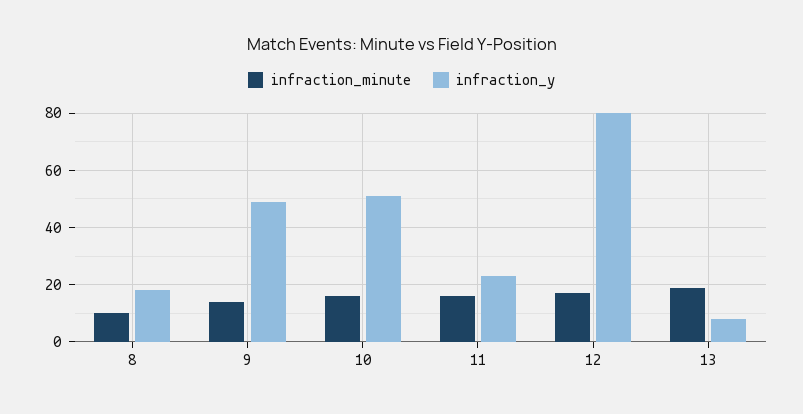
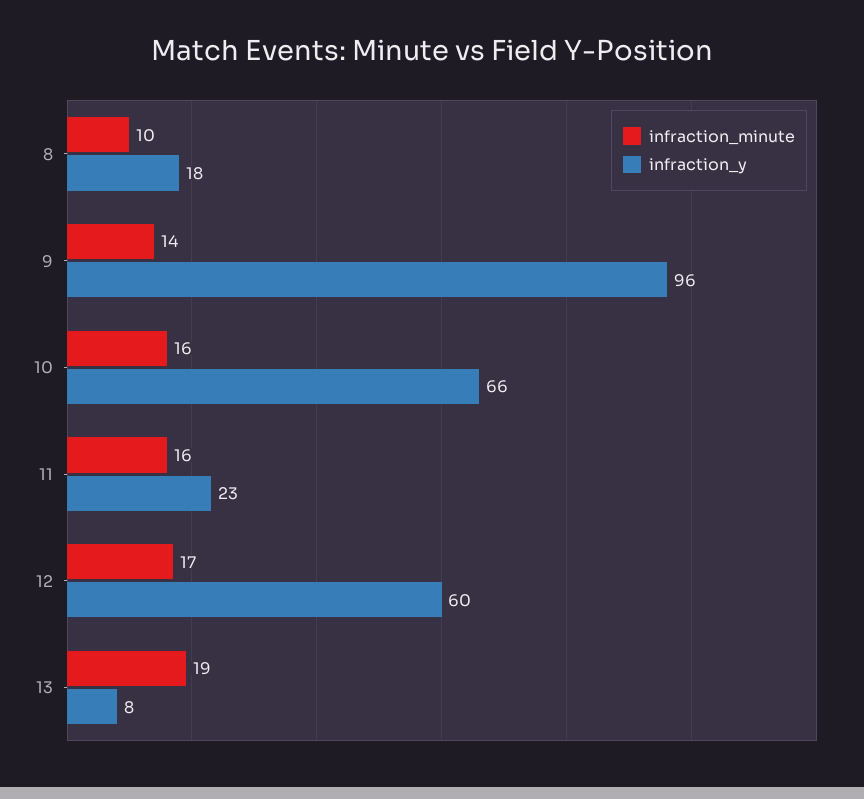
infraction_y, 9: 50 -> 96
infraction_y, 10: 50 -> 66
infraction_y, 12: 80 -> 60

